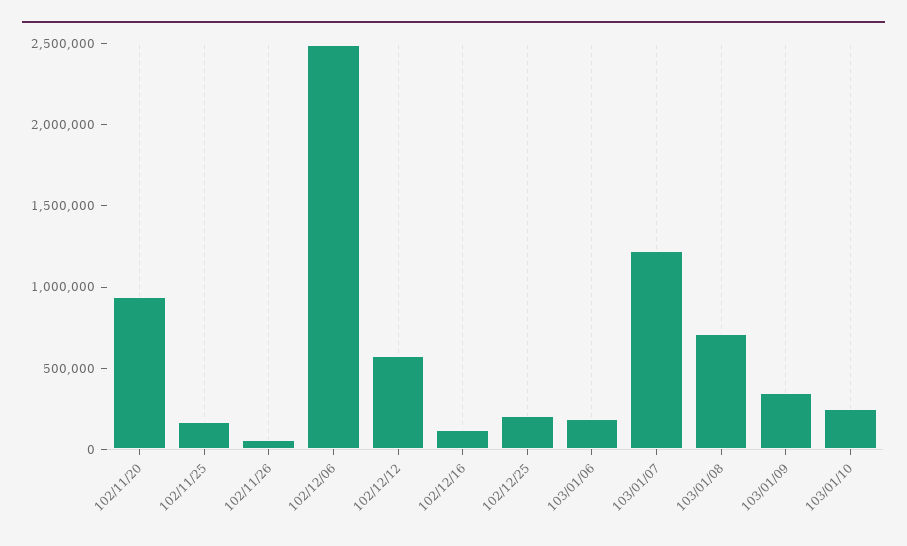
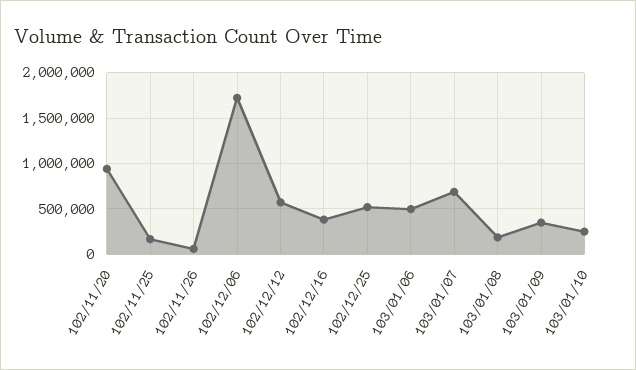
102/12/06: 2500000 -> 1700000
102/12/16: 100000 -> 400000
102/12/25: 200000 -> 500000
103/01/06: 200000 -> 500000
103/01/07: 1200000 -> 700000
103/01/08: 700000 -> 200000

